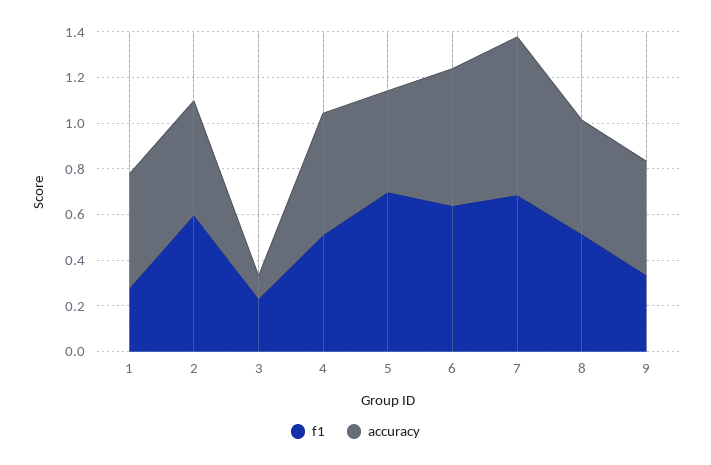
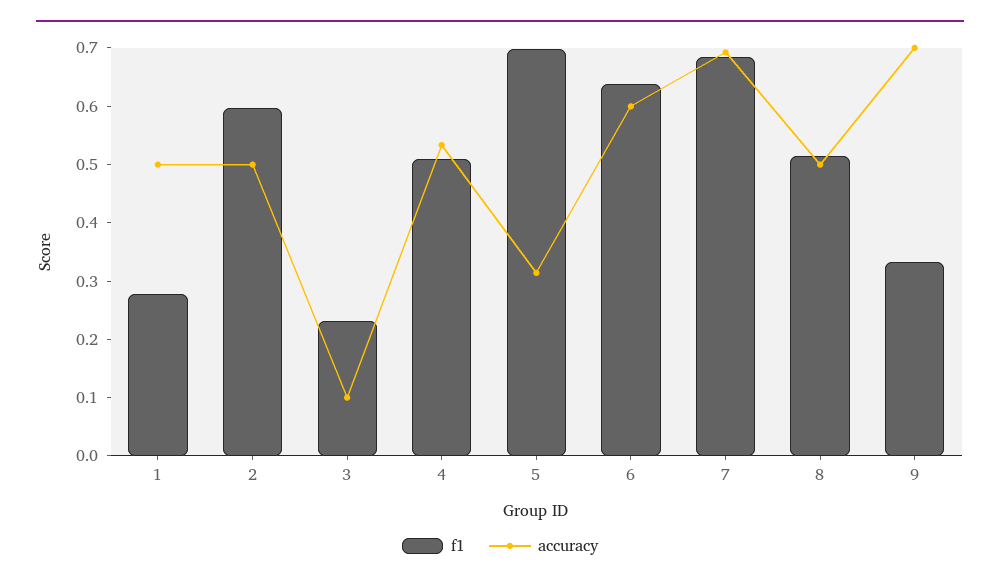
accuracy, 5: 0.45 -> 0.32
accuracy, 9: 0.5 -> 0.7

